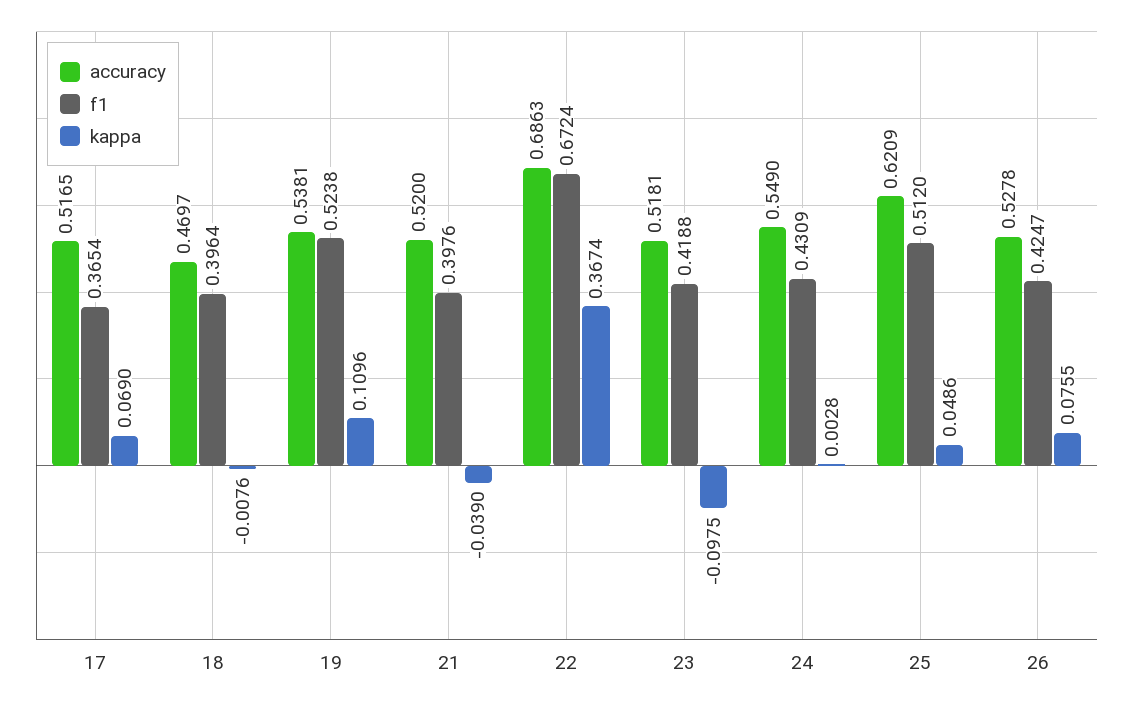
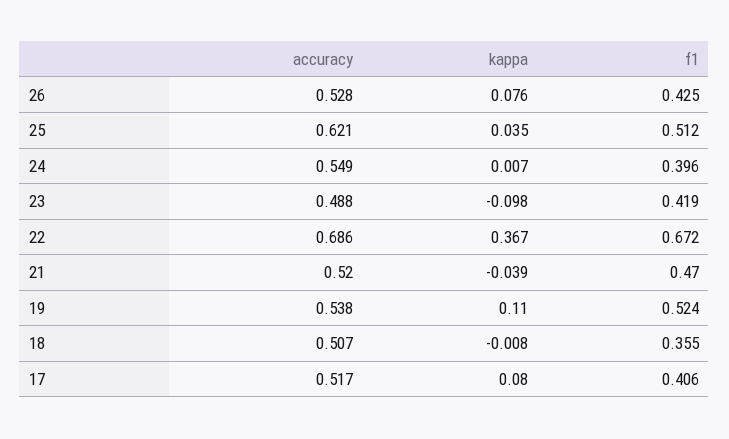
f1, 17: 0.3654 -> 0.406
kappa, 17: 0.069 -> 0.08
accuracy, 18: 0.4697 -> 0.507
f1, 18: 0.3964 -> 0.355
f1, 21: 0.3976 -> 0.47
accuracy, 23: 0.5181 -> 0.488
f1, 24: 0.4309 -> 0.396
kappa, 24: 0.0028 -> 0.007
kappa, 25: 0.0486 -> 0.035

